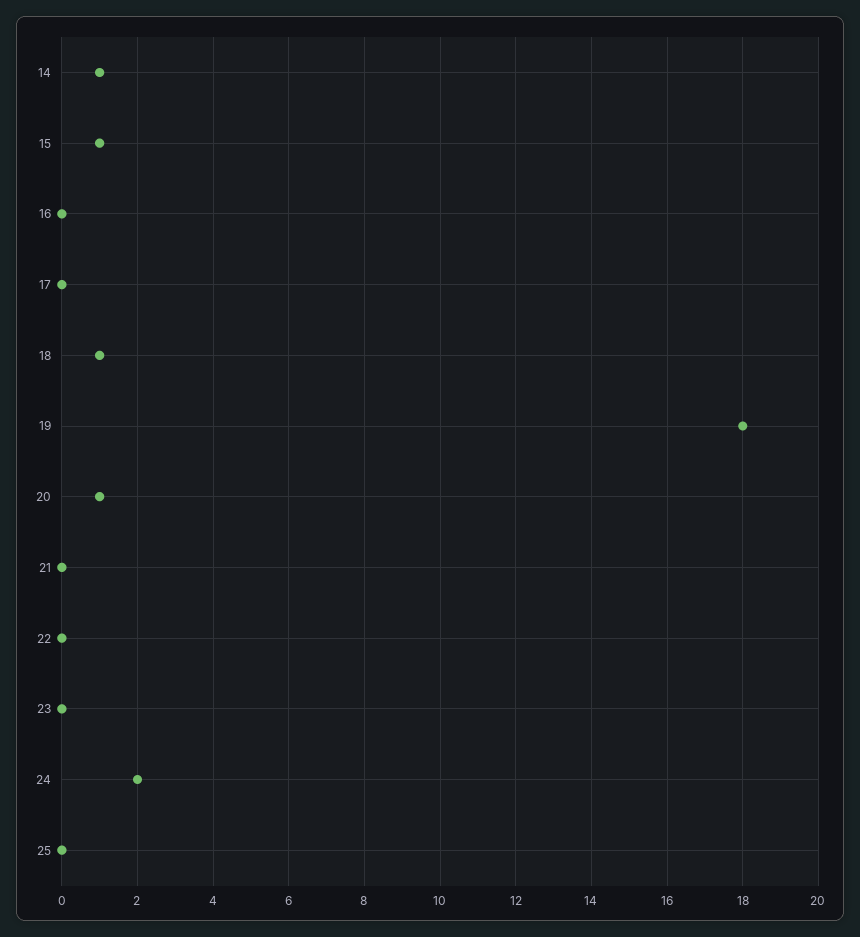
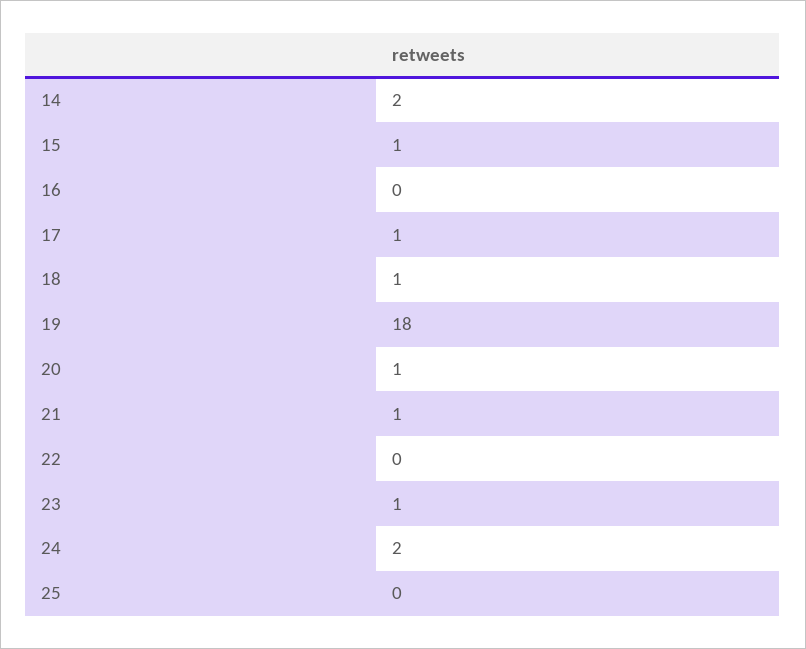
14: 1 -> 2
17: 0 -> 1
21: 0 -> 1
23: 0 -> 1

